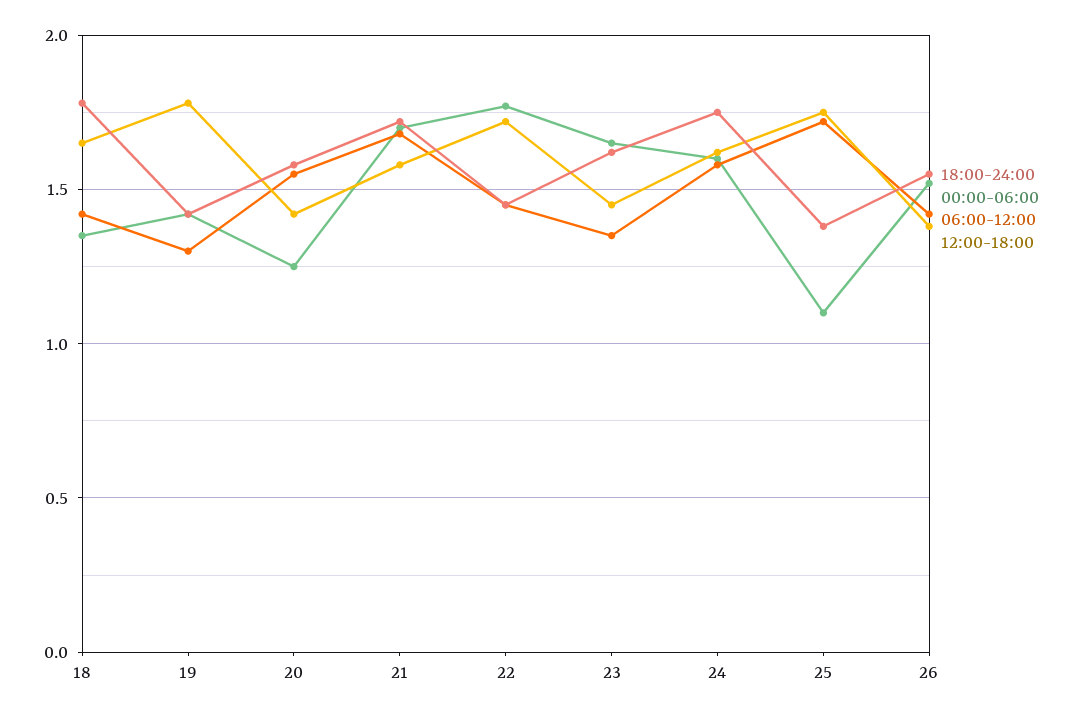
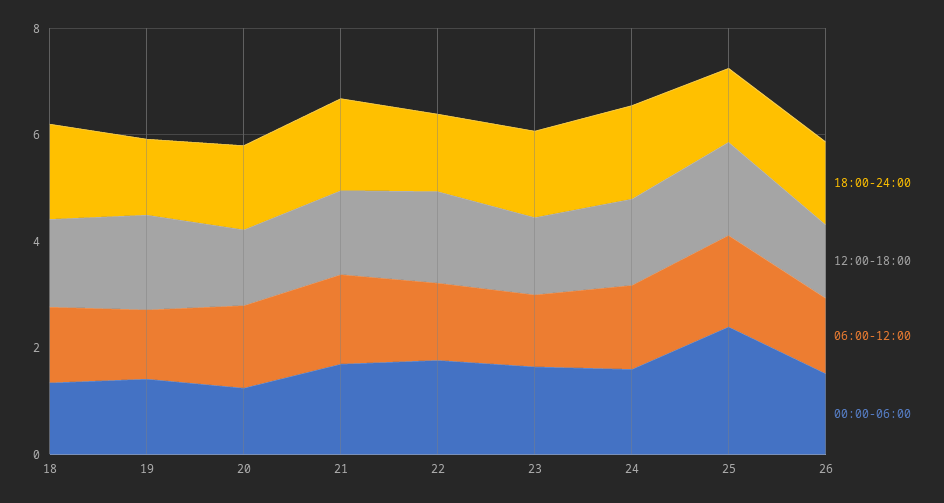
00:00-06:00, 25: 1.1 -> 2.5

